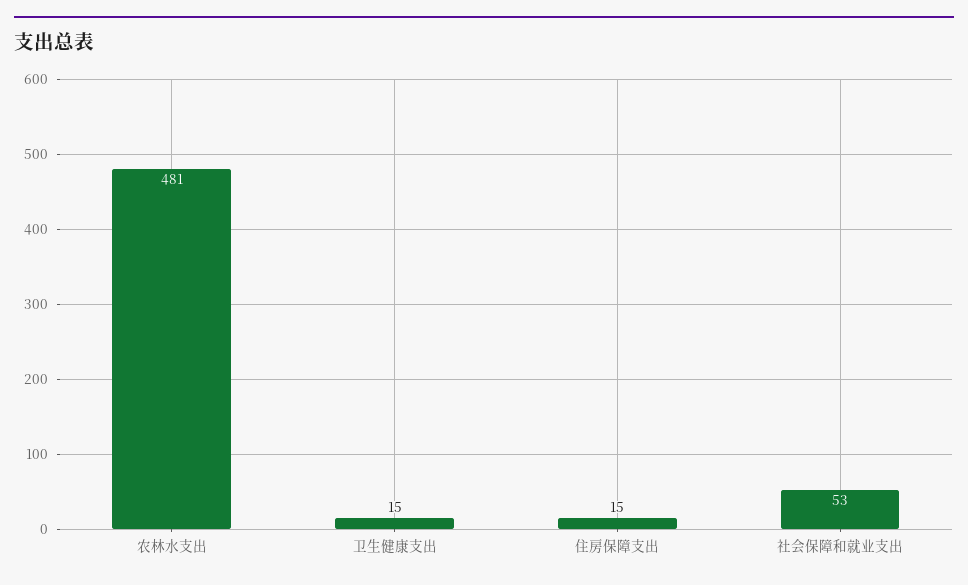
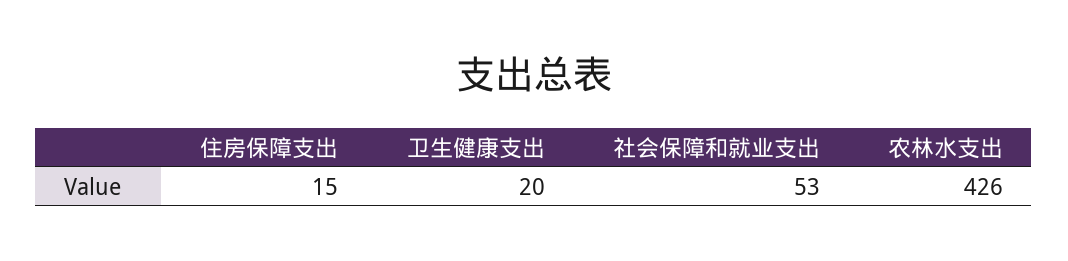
农林水支出: 481 -> 426
卫生健康支出: 15 -> 20

